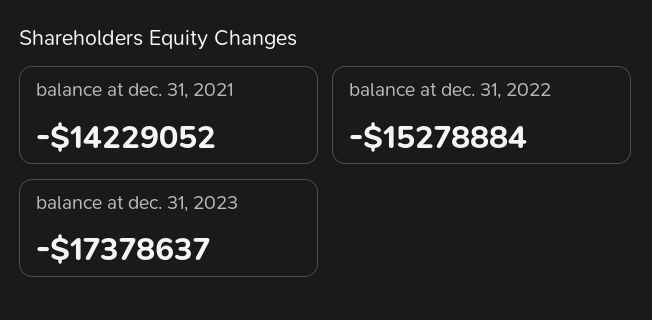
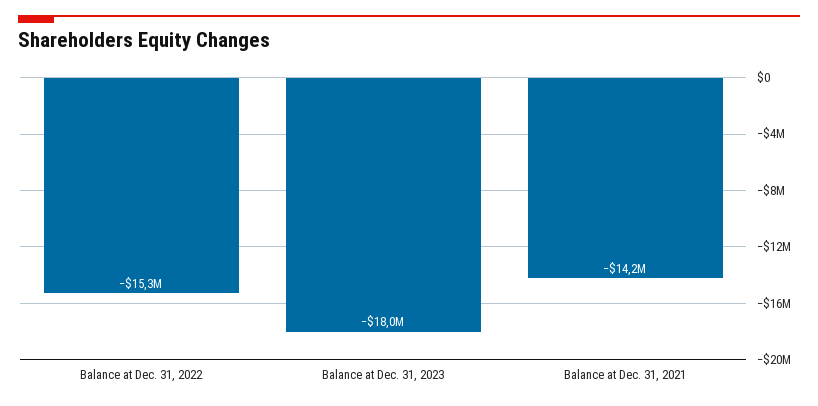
balance at dec. 31, 2023: -17378637 -> -18000000

